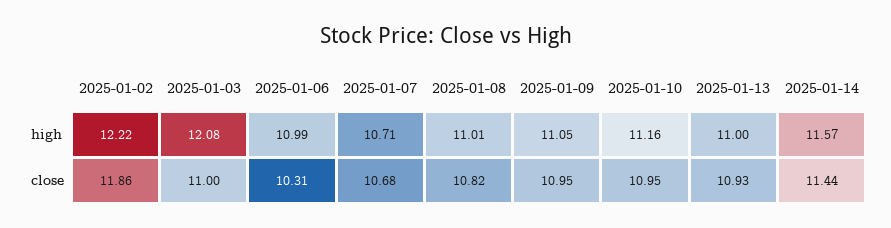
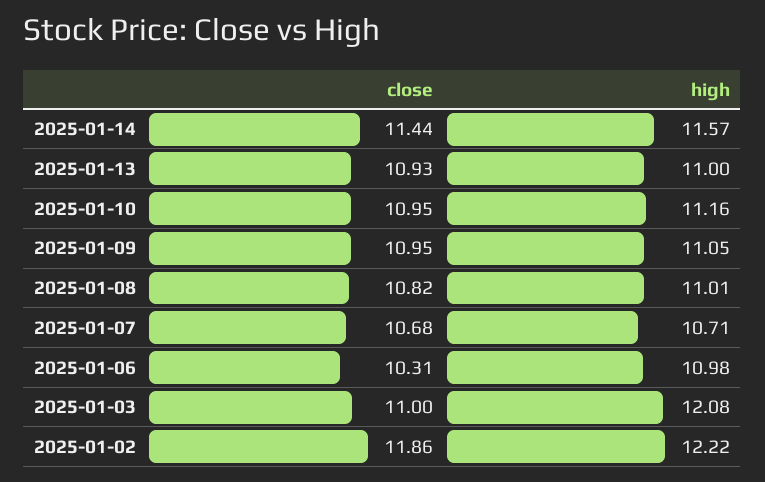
2025-01-06, high: 10.99 -> 10.98

